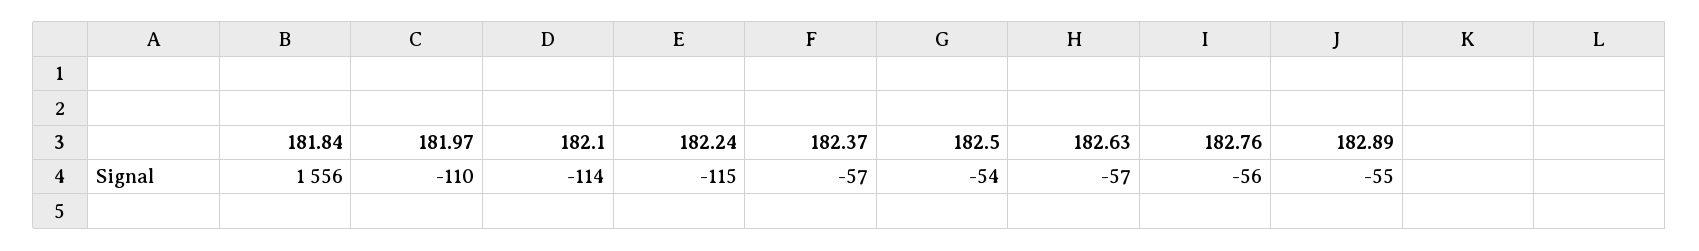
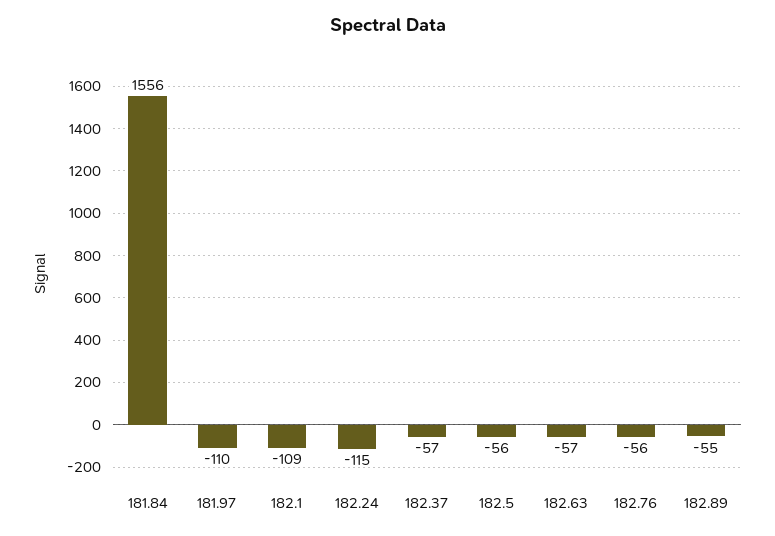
182.1: -114 -> -109
182.5: -54 -> -56

